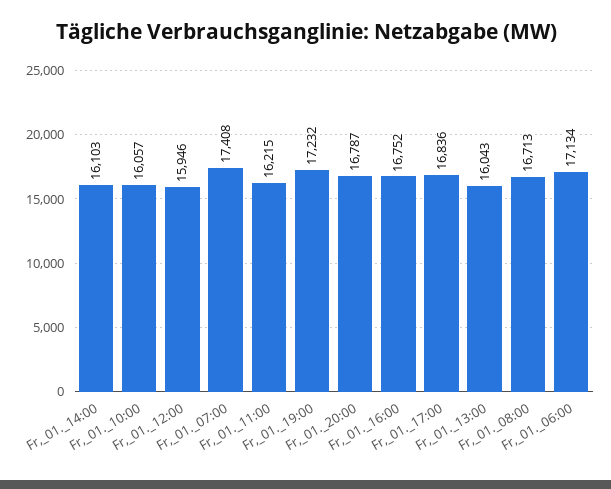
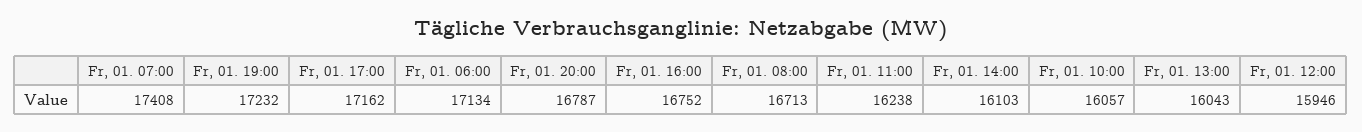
Fr,_01._11:00: 16215 -> 16238
Fr,_01._17:00: 16836 -> 17162

